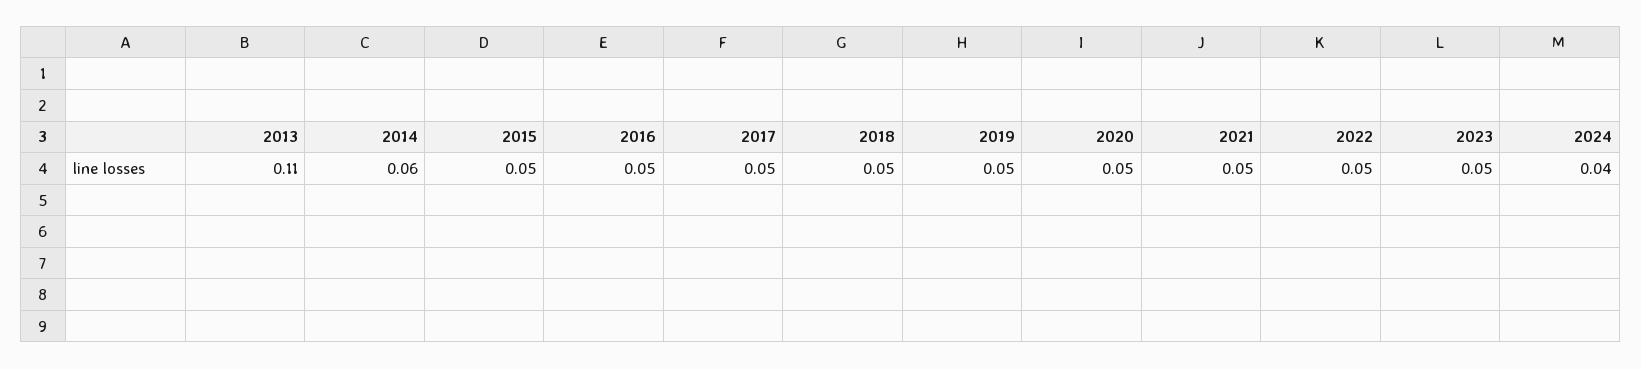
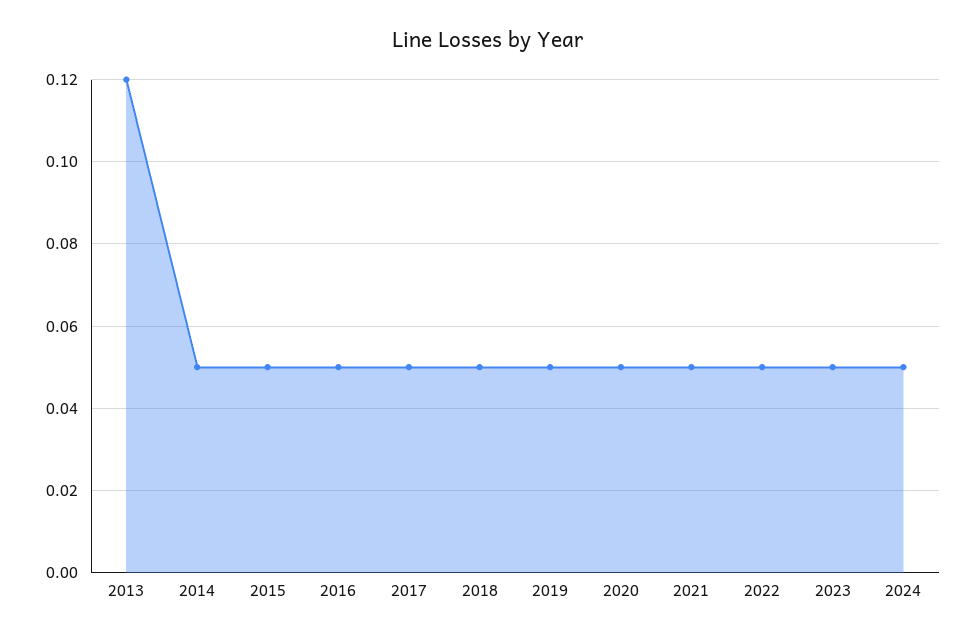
2013: 0.11 -> 0.12
2014: 0.06 -> 0.05
2024: 0.04 -> 0.05

